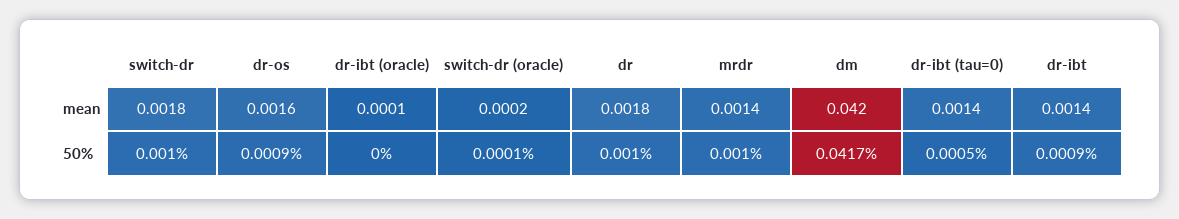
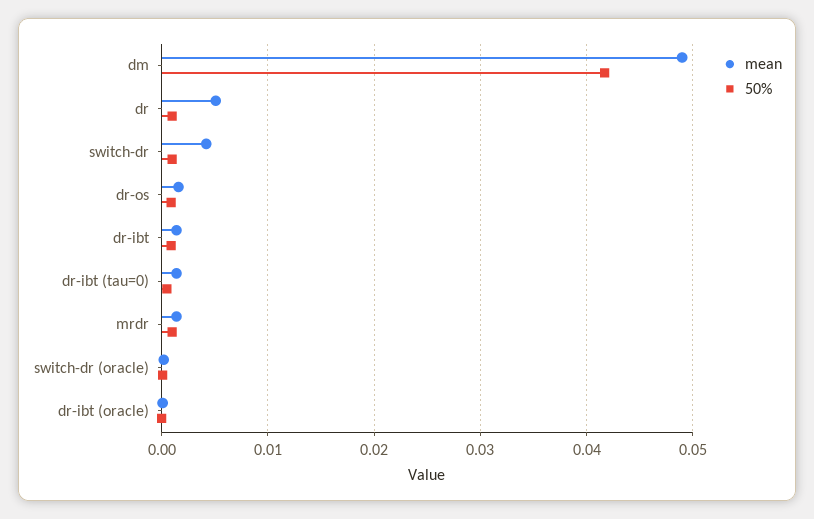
mean, switch-dr: 0.0018 -> 0.004
mean, dr: 0.0018 -> 0.005
mean, dm: 0.042 -> 0.049

